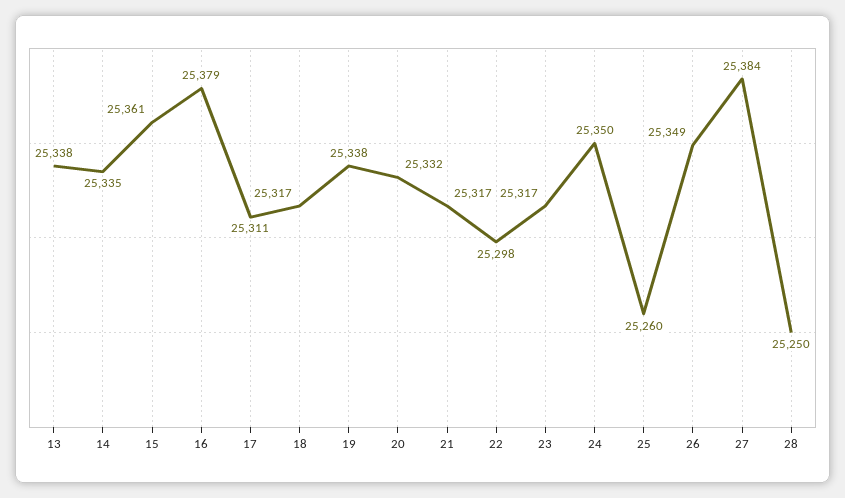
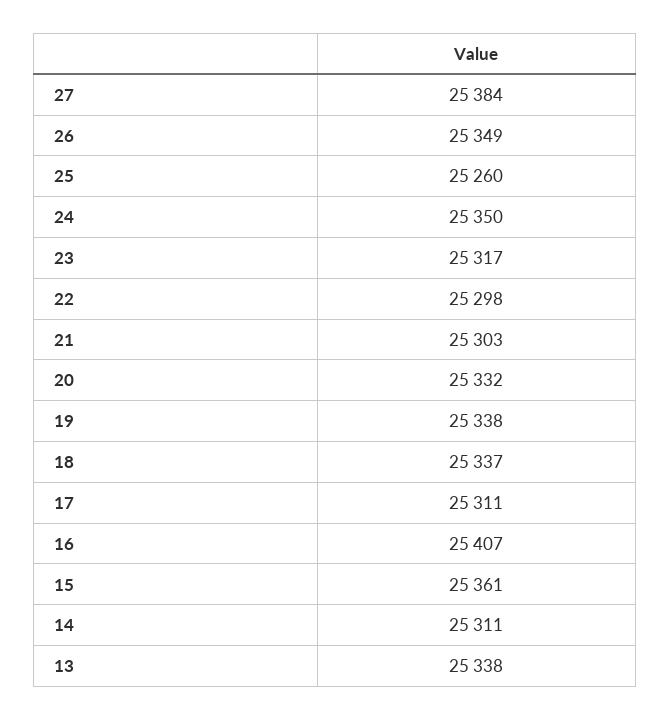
14: 25335 -> 25311
16: 25379 -> 25407
18: 25317 -> 25337
21: 25317 -> 25303
28: 25250 -> none

